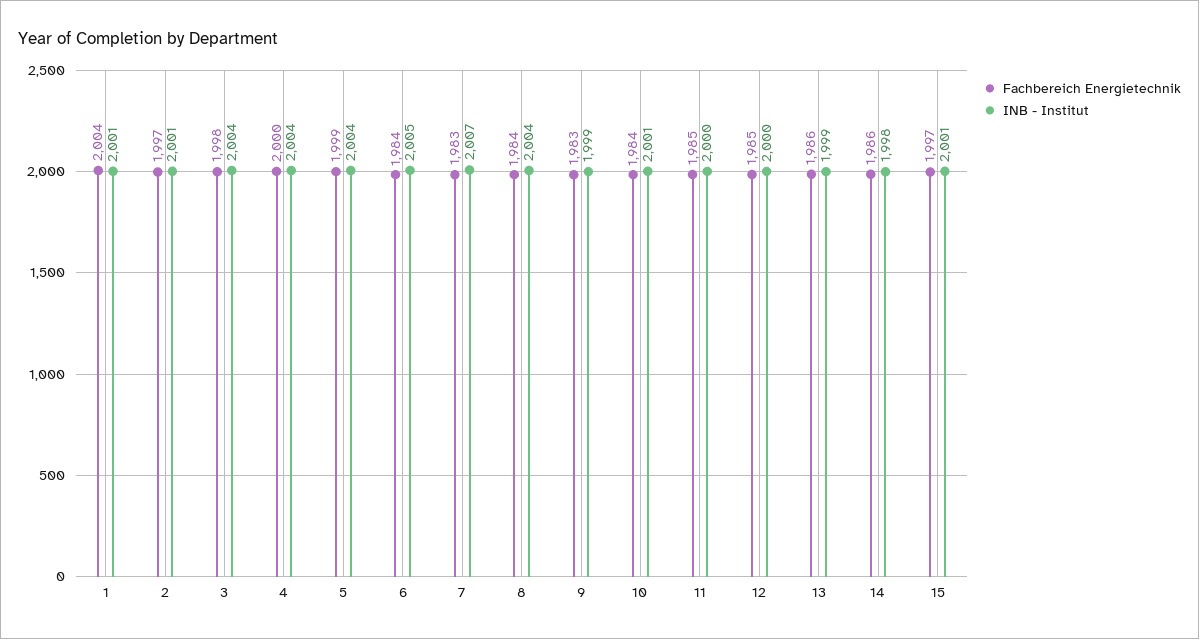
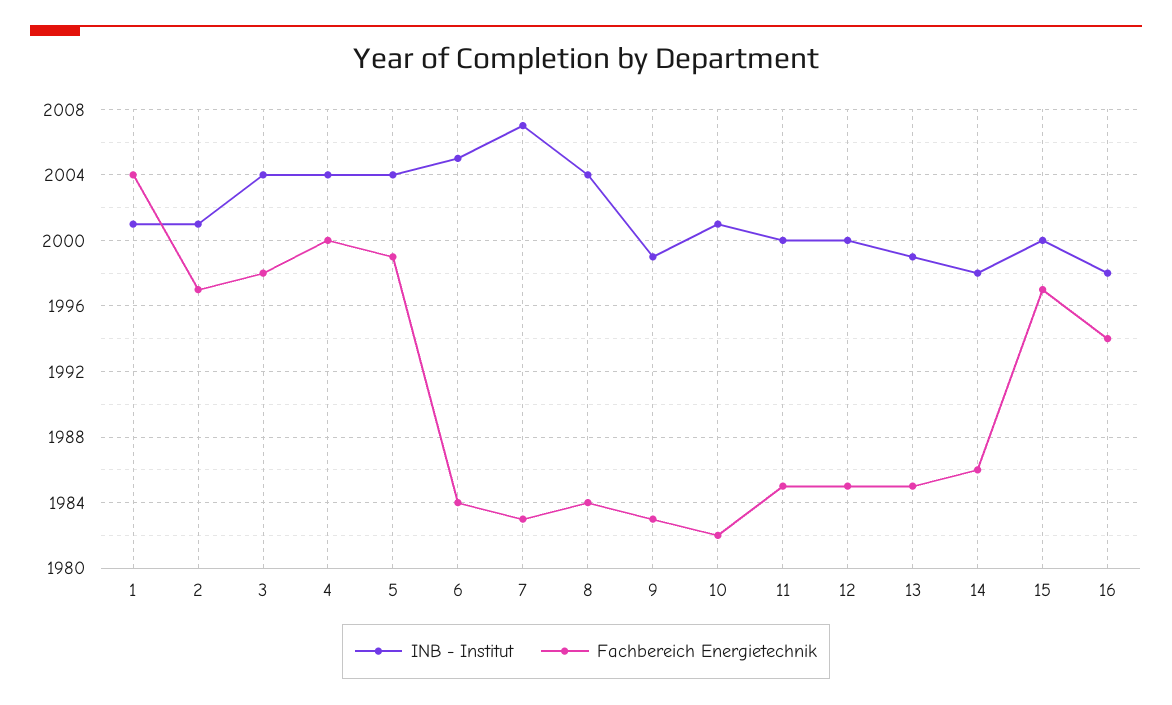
Fachbereich Energietechnik, 10: 1984 -> 1982
Fachbereich Energietechnik, 13: 1986 -> 1985
INB - Institut, 15: 2001 -> 2000
INB - Institut, 16: none -> 1998
Fachbereich Energietechnik, 16: none -> 1994

